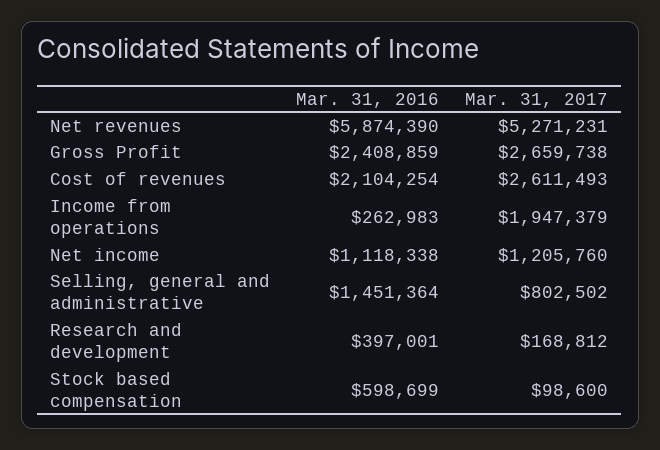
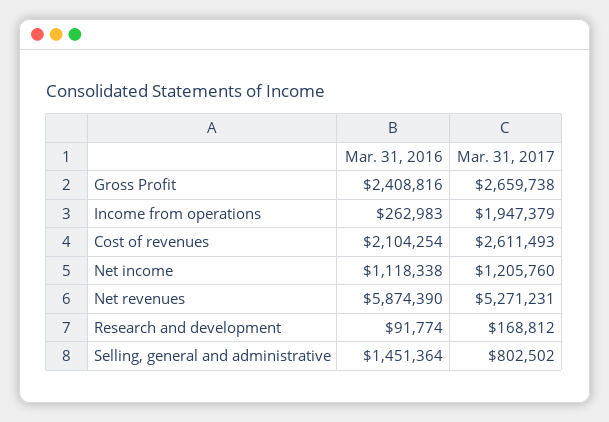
Mar. 31, 2016, Gross Profit: 2408859 -> 2408816
Mar. 31, 2016, Research and development: 397001 -> 91774
Mar. 31, 2016, Stock based compensation: 598699 -> none
Mar. 31, 2017, Stock based compensation: 98600 -> none

